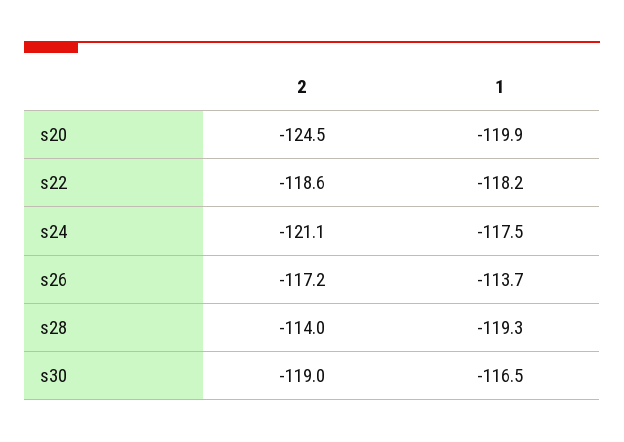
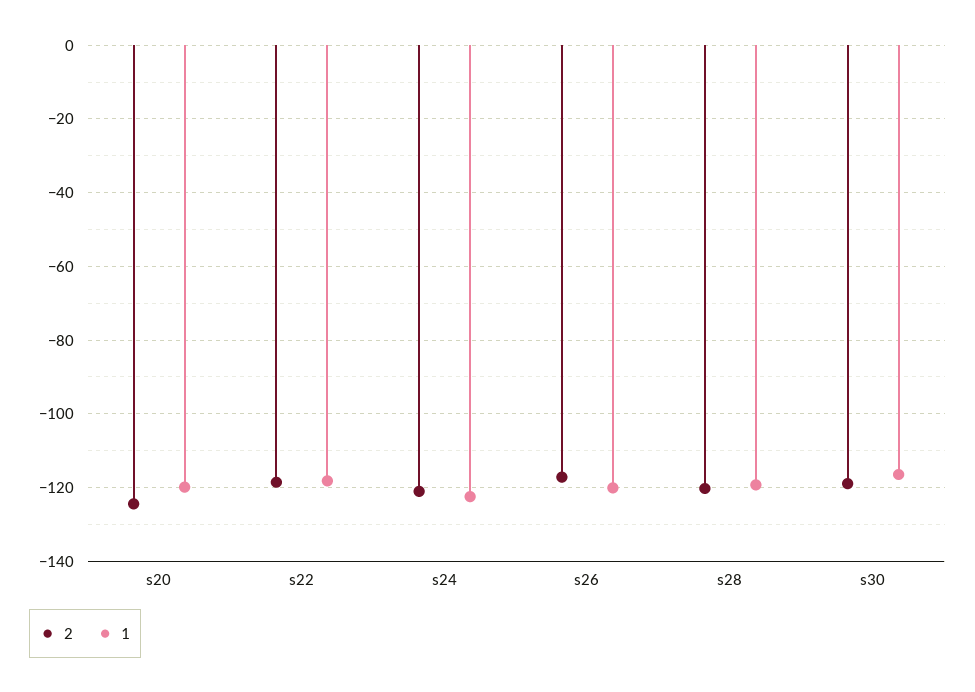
1, s24: -117.5 -> -122
1, s26: -113.7 -> -120
2, s28: -114 -> -120

